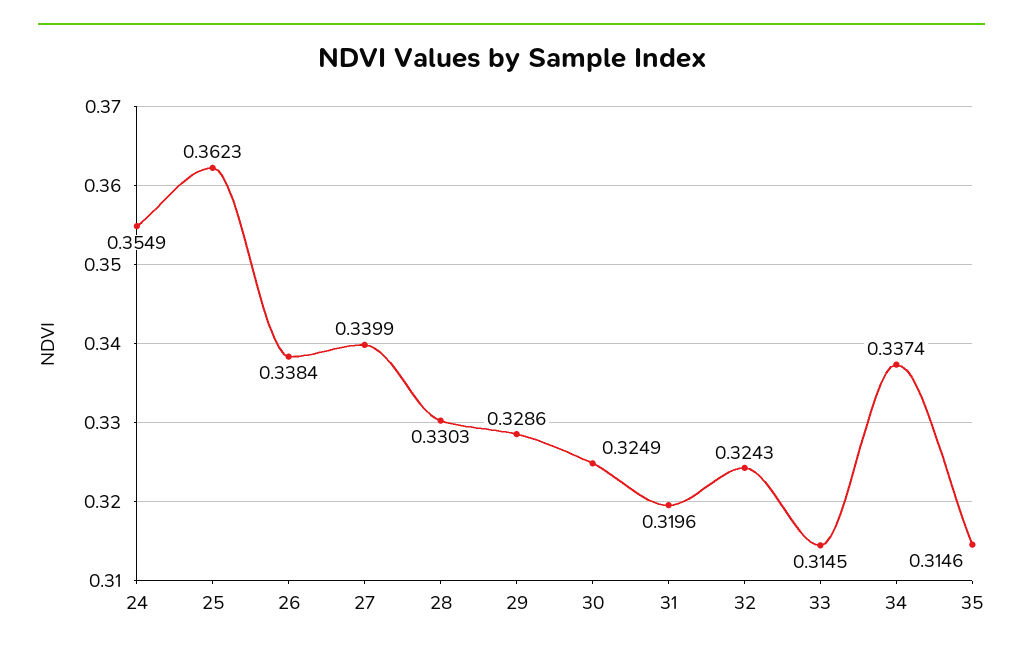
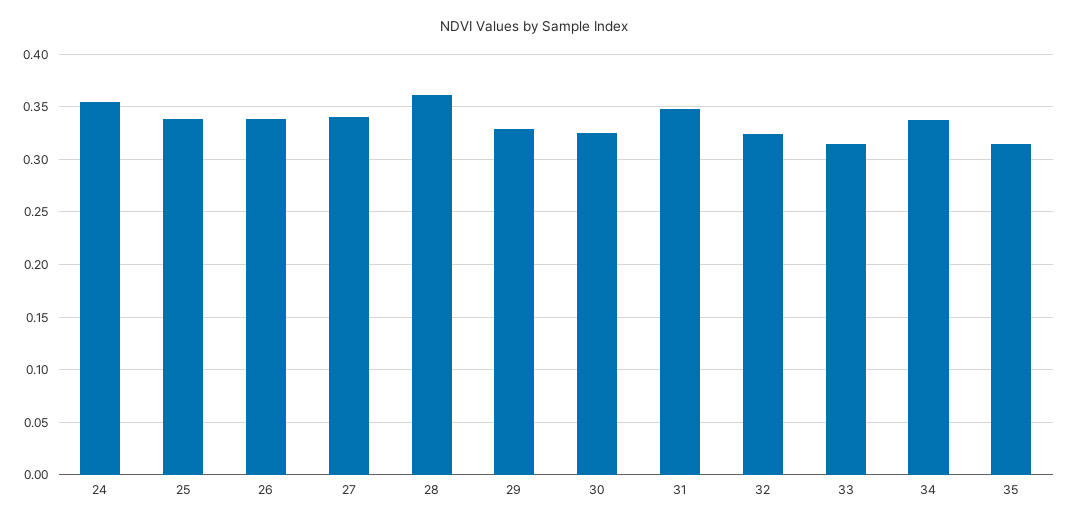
25: 0.3623 -> 0.34
28: 0.3303 -> 0.36
31: 0.3196 -> 0.35

